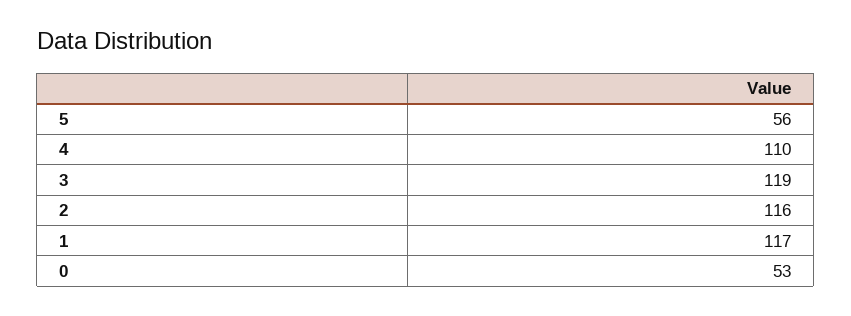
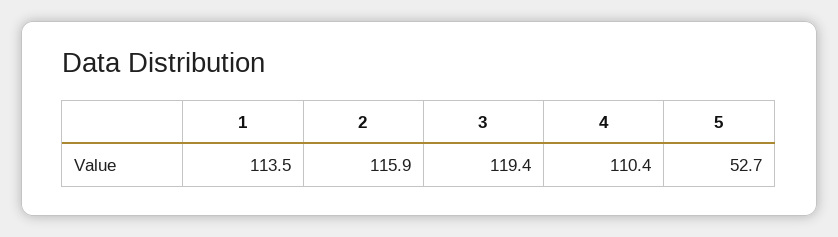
5: 56 -> 52.7
1: 117 -> 113.5
0: 53 -> none

